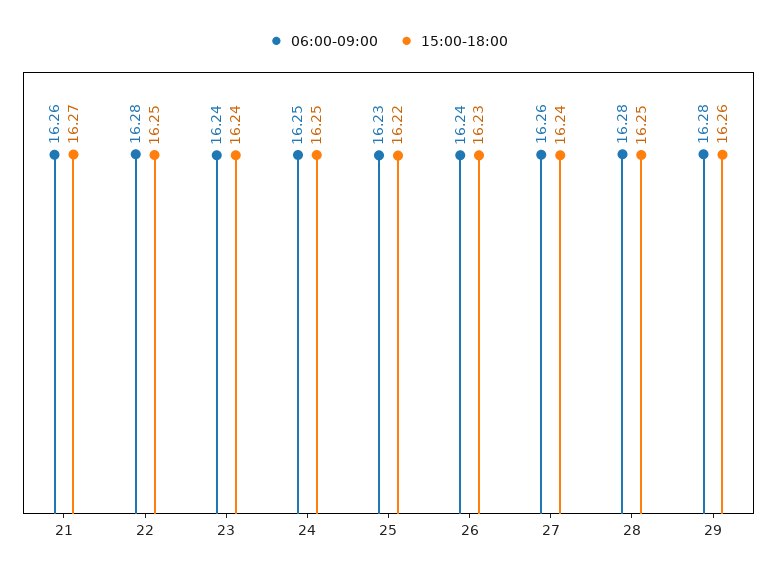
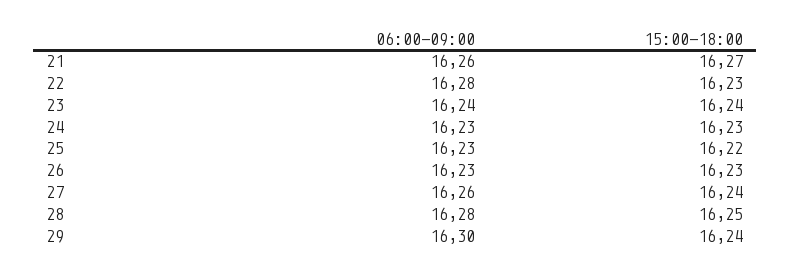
15:00-18:00, 22: 16.25 -> 16.23
06:00-09:00, 24: 16.25 -> 16.23
15:00-18:00, 24: 16.25 -> 16.23
06:00-09:00, 26: 16.24 -> 16.23
06:00-09:00, 29: 16.28 -> 16.3
15:00-18:00, 29: 16.26 -> 16.24

